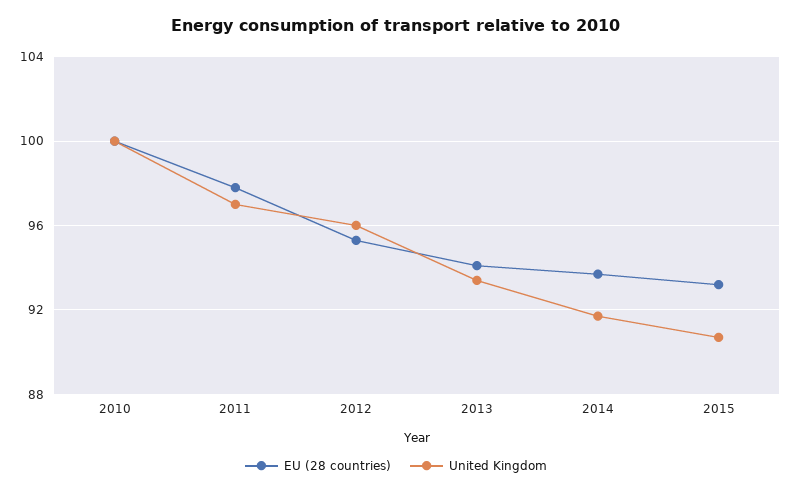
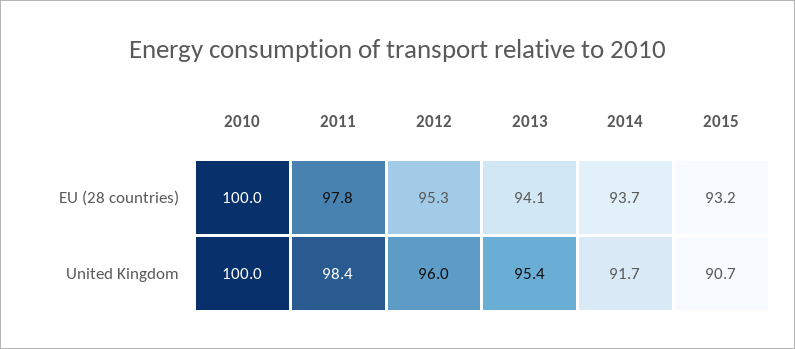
United Kingdom, 2011: 97 -> 98.4
United Kingdom, 2013: 93.5 -> 95.4

